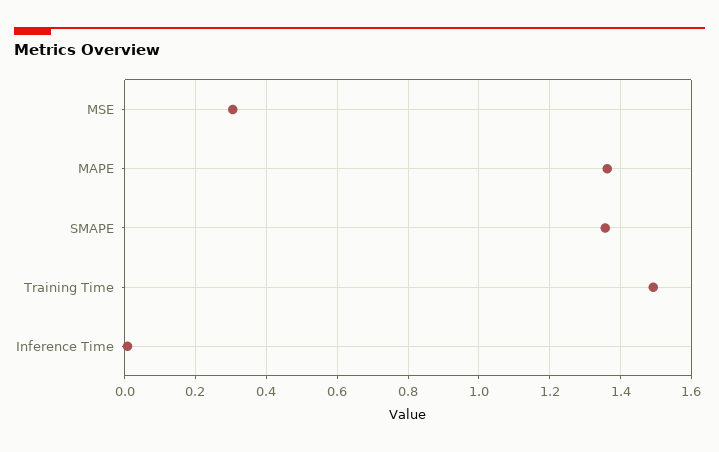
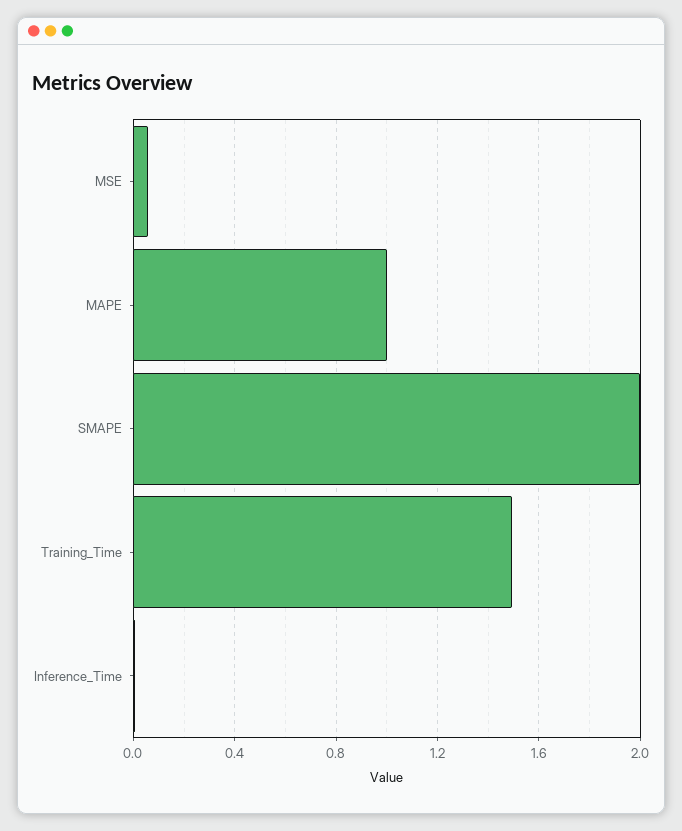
MSE: 0.3 -> 0.05
MAPE: 1.36 -> 1
SMAPE: 1.36 -> 2

